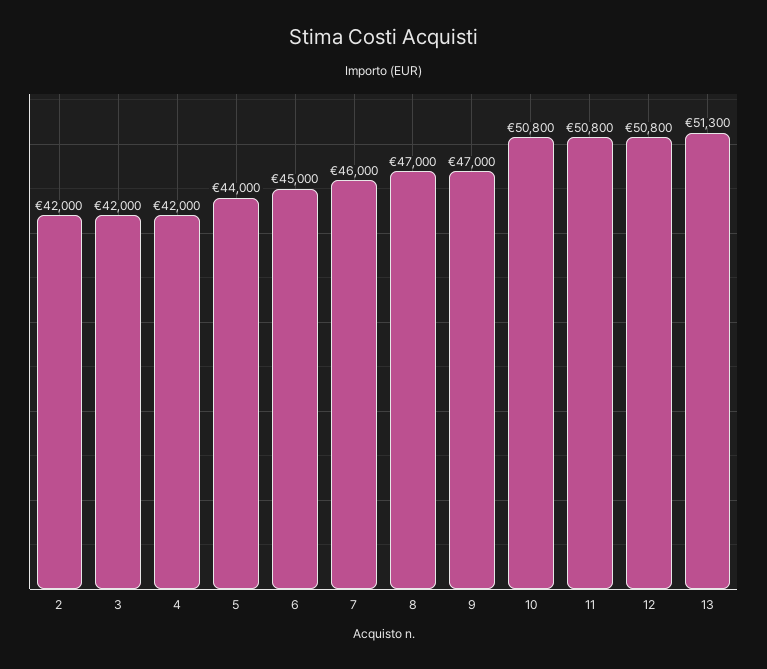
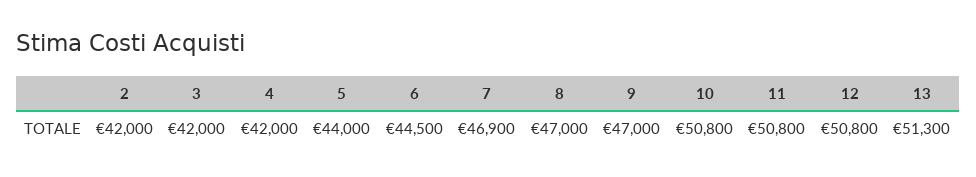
6: 45000 -> 44500
7: 46000 -> 46900

